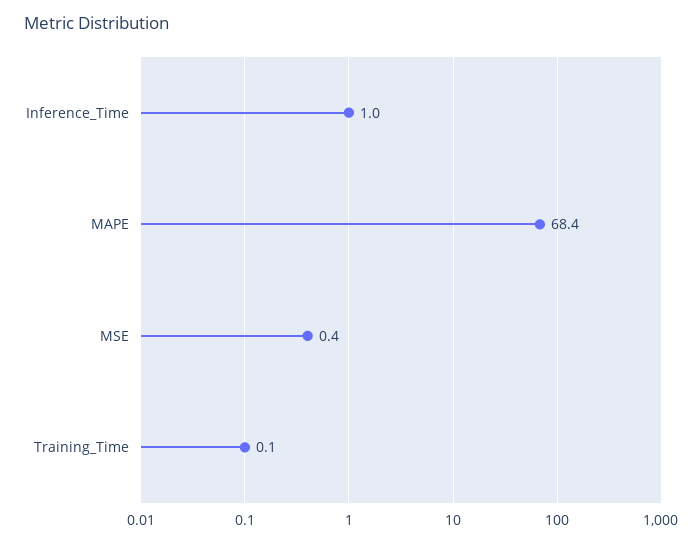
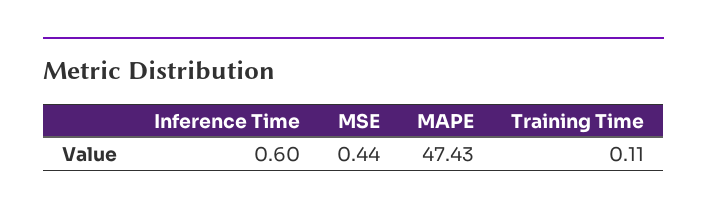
Inference_Time: 1 -> 0.6
MAPE: 68.4 -> 47.43

